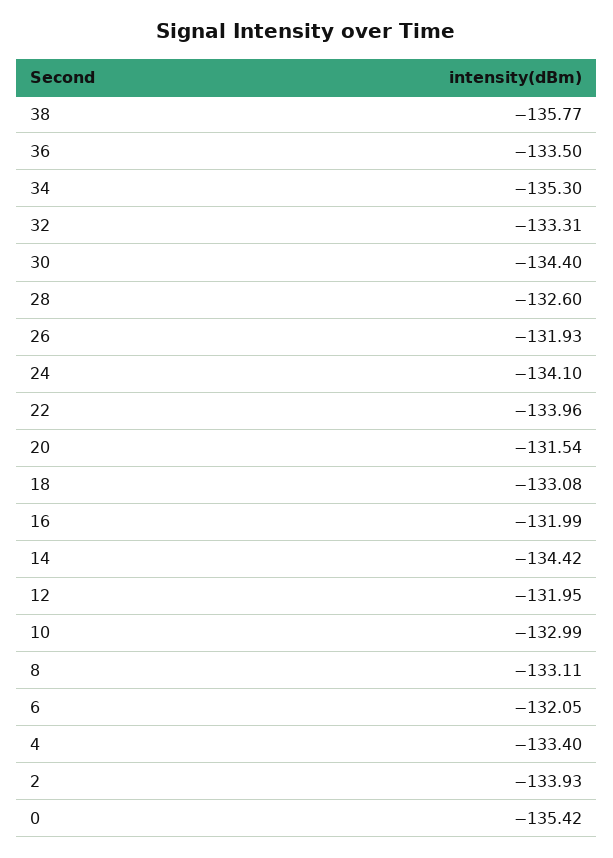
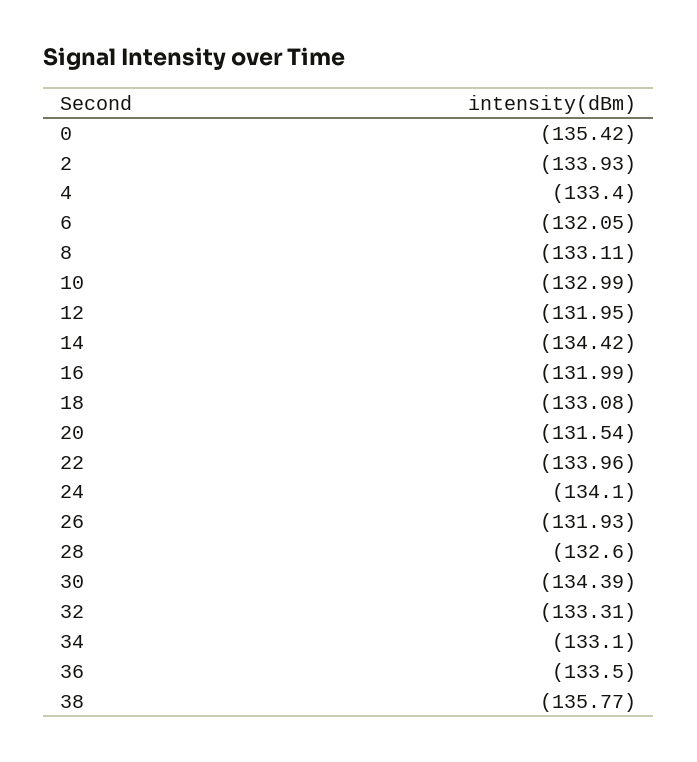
34: -135.3 -> -133.1
30: -134.4 -> -134.39

